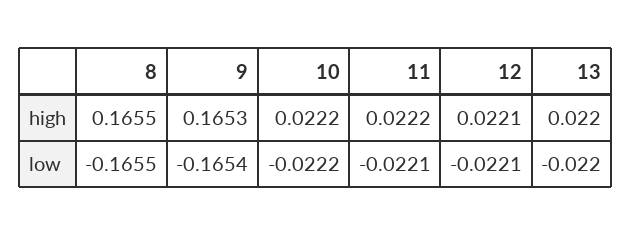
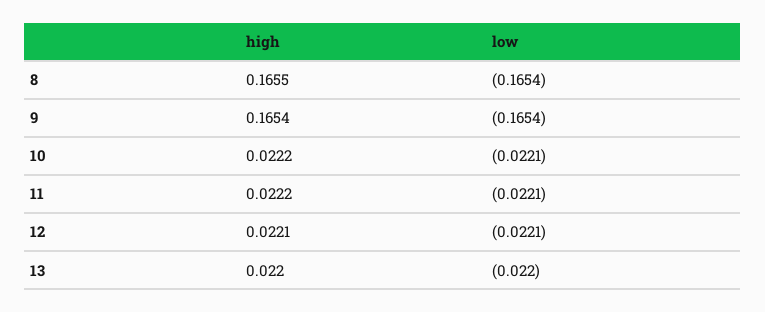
9, high: 0.1653 -> 0.1654
8, low: -0.1655 -> -0.1654
10, low: -0.0222 -> -0.0221

